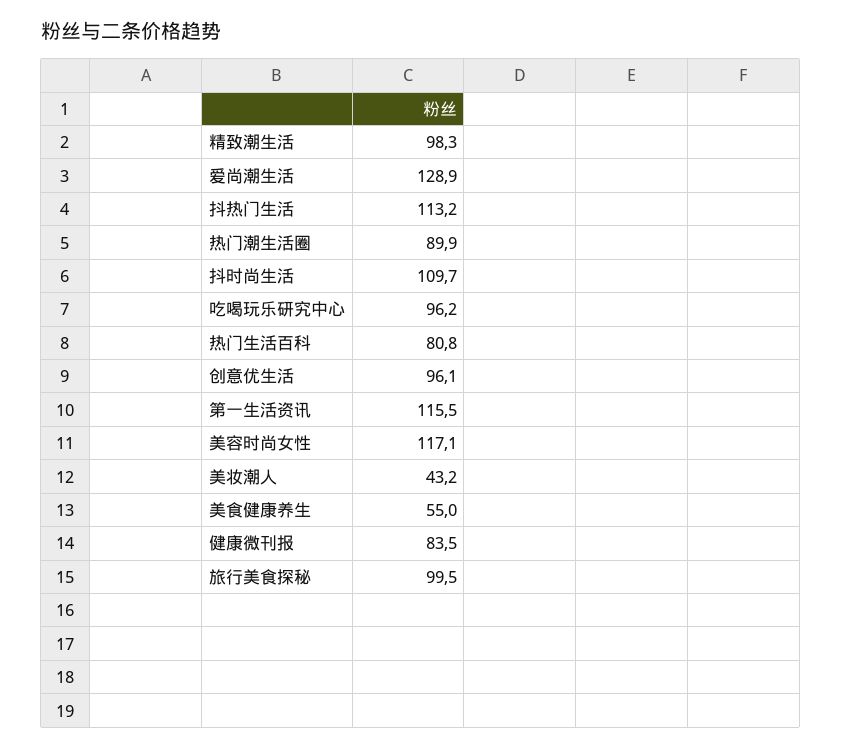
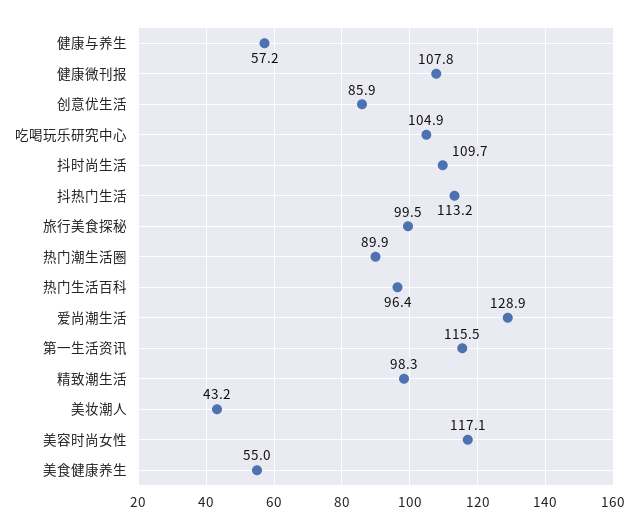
吃喝玩乐研究中心: 96.2 -> 104.9
热门生活百科: 80.8 -> 96.4
创意优生活: 96.1 -> 85.9
健康微刊报: 83.5 -> 107.8
健康与养生: none -> 57.2

